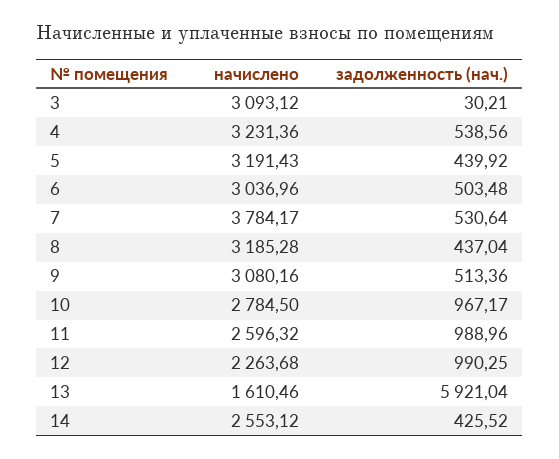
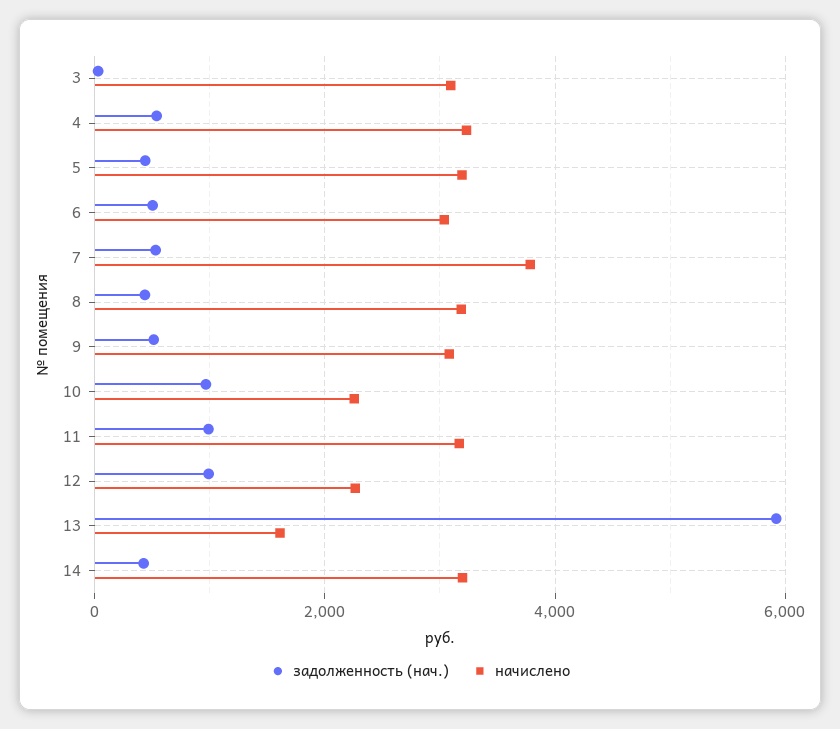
начислено, 10: 2784.5 -> 2200
начислено, 11: 2596.32 -> 3200
начислено, 14: 2553.12 -> 3200

